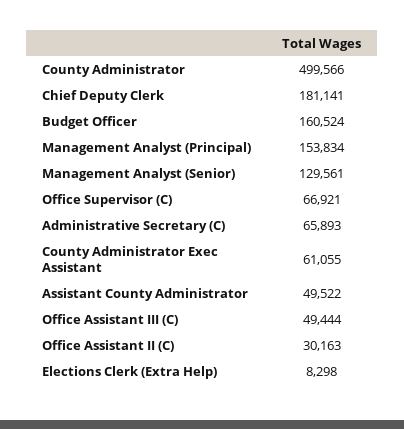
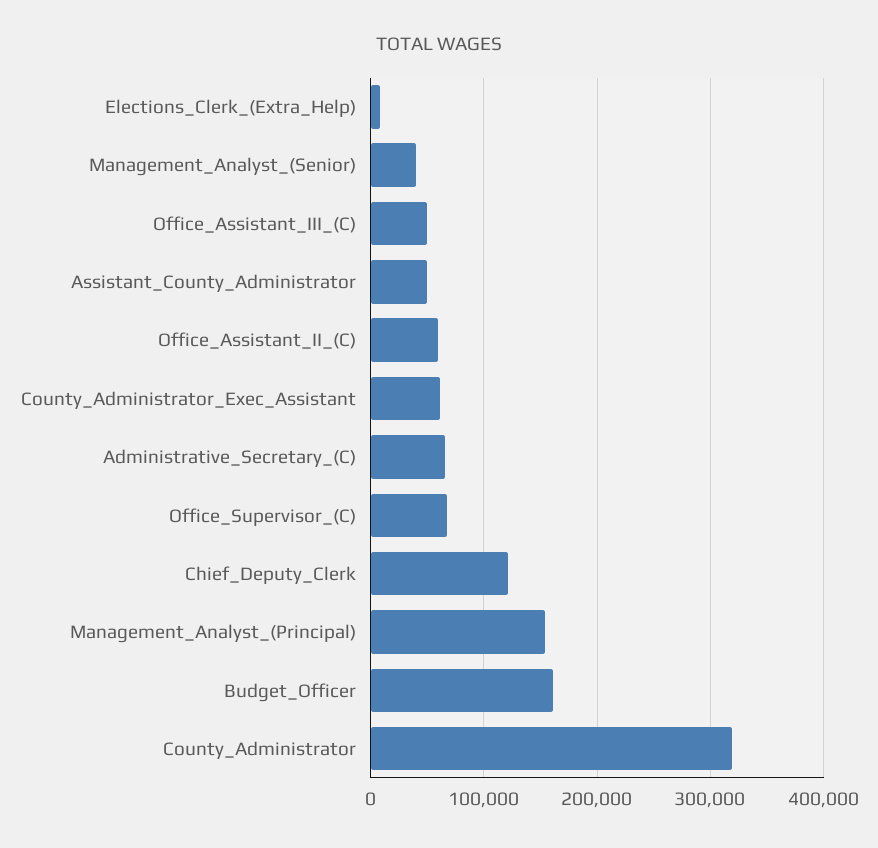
County Administrator: 499566 -> 320000
Chief Deputy Clerk: 181141 -> 120000
Management Analyst (Senior): 129561 -> 40000
Office Assistant II (C): 30163 -> 60000

